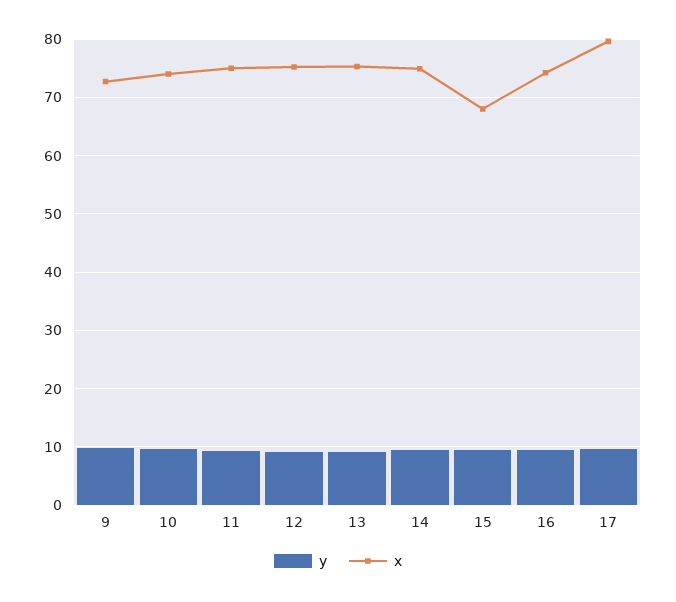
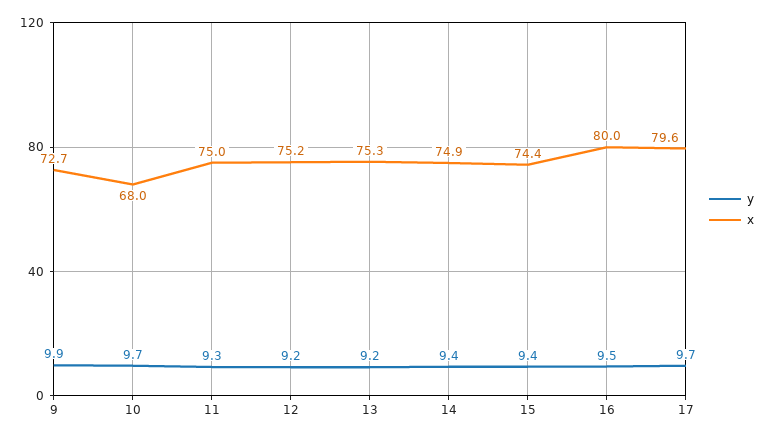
x, 10: 74 -> 68
x, 15: 68 -> 74.4
x, 16: 74 -> 80

